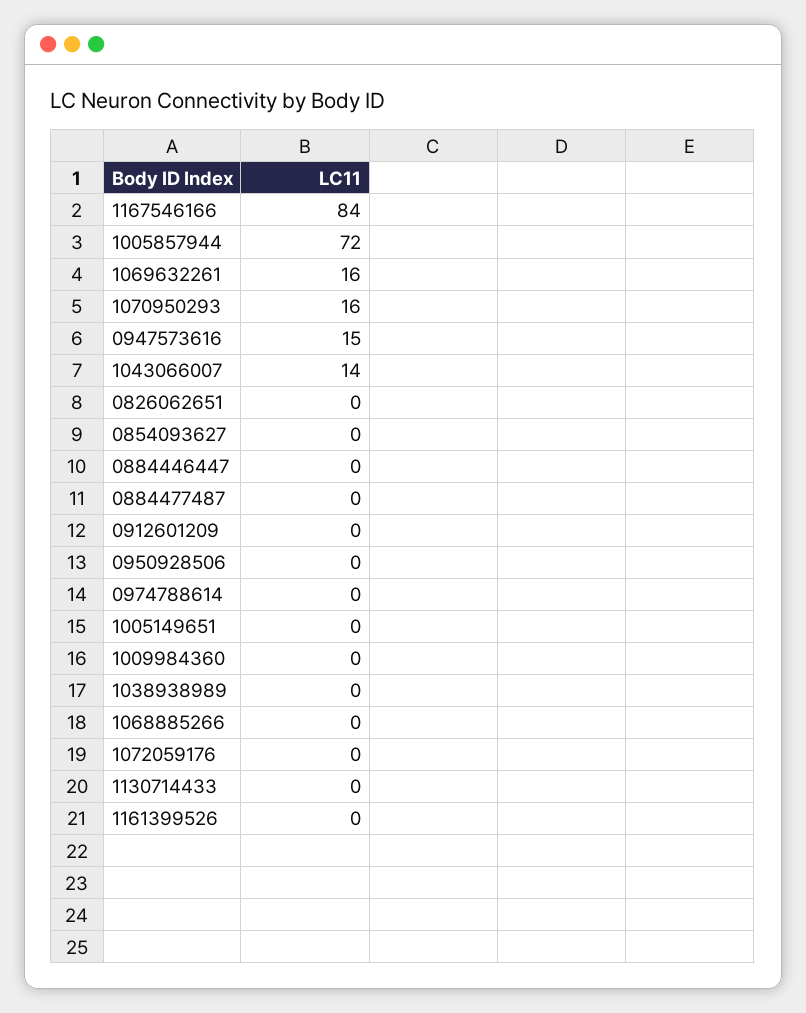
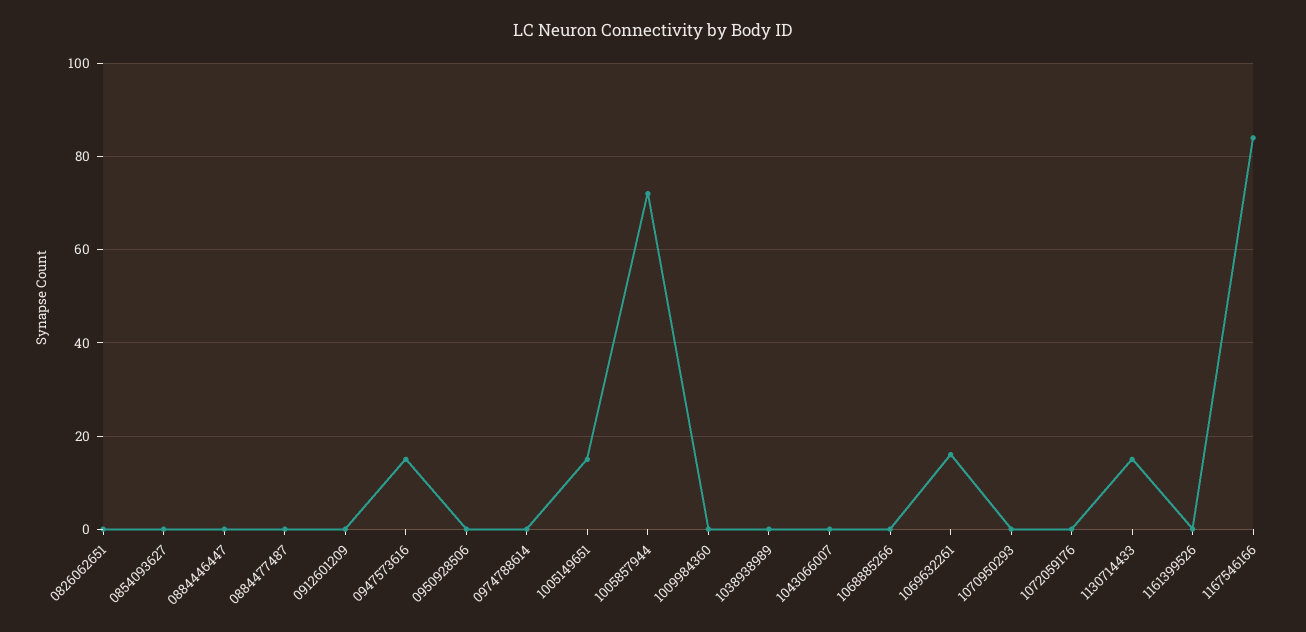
1070950293: 16 -> 0
1043066007: 14 -> 0
1005149651: 0 -> 15
1130714433: 0 -> 15

